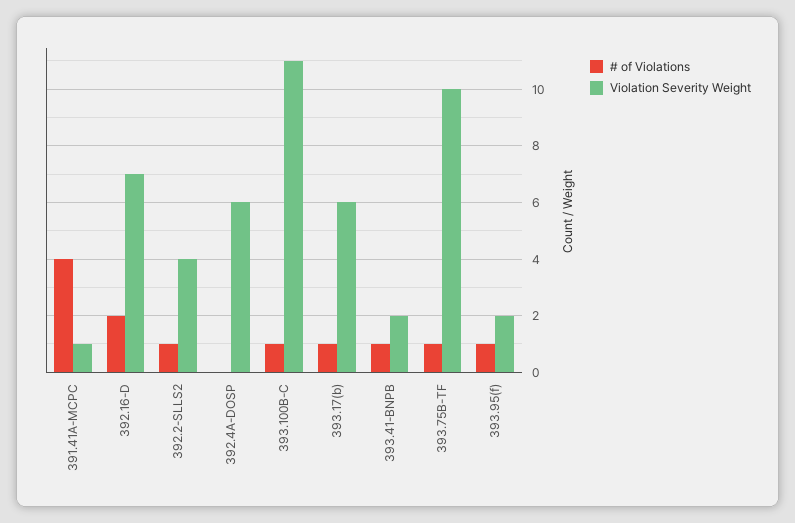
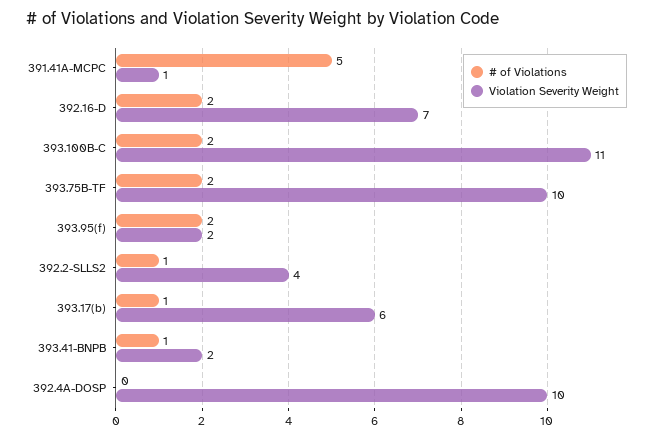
# of Violations, 391.41A-MCPC: 4 -> 5
Violation Severity Weight, 392.4A-DOSP: 6 -> 10
# of Violations, 393.100B-C: 1 -> 2
# of Violations, 393.75B-TF: 1 -> 2
# of Violations, 393.95(f): 1 -> 2

